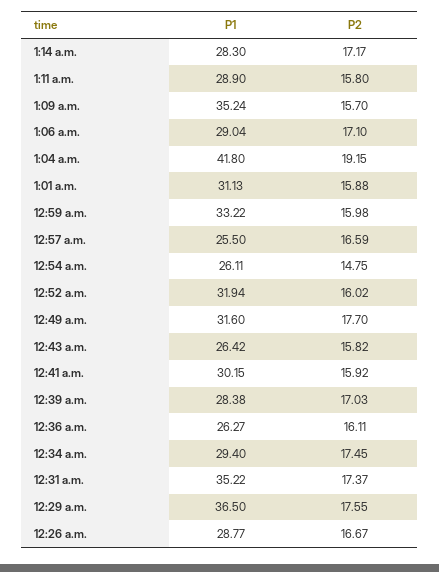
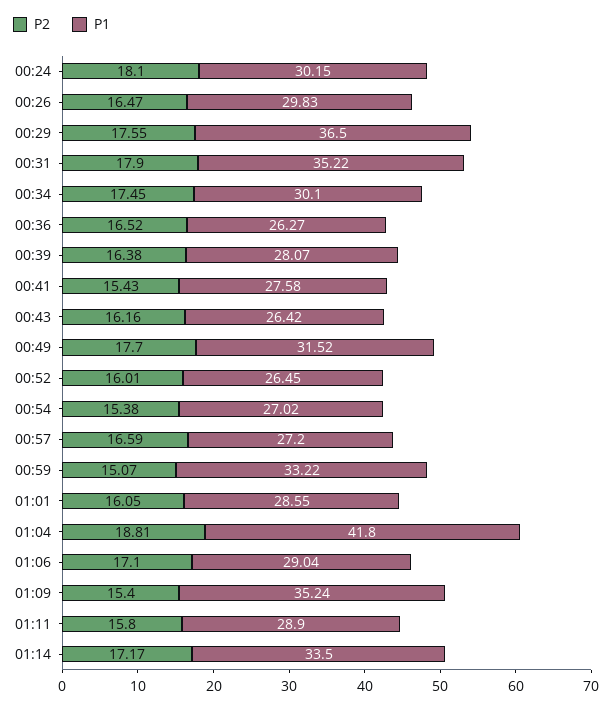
P1, 1:14 a.m.: 28.3 -> 33.5
P2, 1:09 a.m.: 15.7 -> 15.4
P2, 1:04 a.m.: 19.15 -> 18.81
P1, 1:01 a.m.: 31.13 -> 28.55
P2, 1:01 a.m.: 15.88 -> 16.05
P2, 12:59 a.m.: 15.98 -> 15.07
P1, 12:57 a.m.: 25.5 -> 27.2
P1, 12:54 a.m.: 26.11 -> 27.02
P2, 12:54 a.m.: 14.75 -> 15.38
P1, 12:52 a.m.: 31.94 -> 26.45
P2, 12:52 a.m.: 16.02 -> 16.01
P1, 12:49 a.m.: 31.6 -> 31.52
P2, 12:43 a.m.: 15.82 -> 16.16
P1, 12:41 a.m.: 30.15 -> 27.58
P2, 12:41 a.m.: 15.92 -> 15.43
P1, 12:39 a.m.: 28.38 -> 28.07
P2, 12:39 a.m.: 17.03 -> 16.38
P2, 12:36 a.m.: 16.11 -> 16.52
P1, 12:34 a.m.: 29.4 -> 30.1
P2, 12:31 a.m.: 17.37 -> 17.9
P1, 12:26 a.m.: 28.77 -> 29.83
P2, 12:26 a.m.: 16.67 -> 16.47
P2, 00:24: none -> 18.1
P1, 00:24: none -> 30.15

